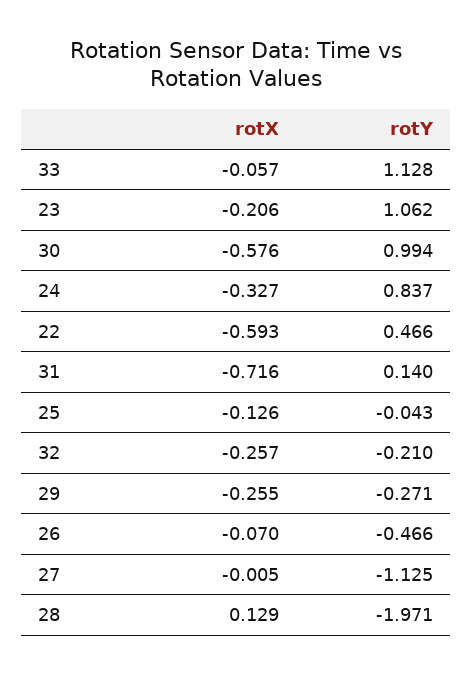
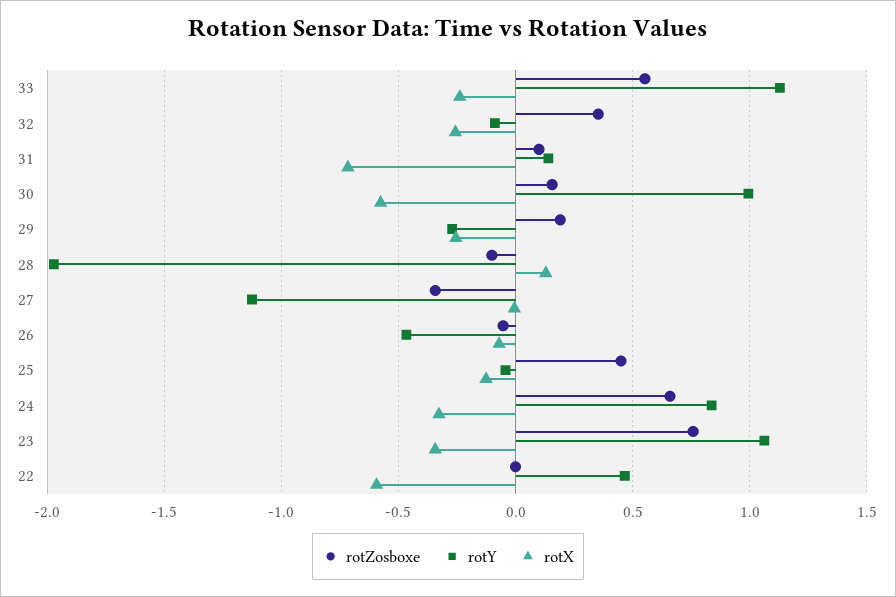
rotX, 33: -0.057 -> -0.25
rotX, 23: -0.206 -> -0.35
rotY, 32: -0.21 -> -0.1
rotZosboxe, 33: none -> 0.55
rotZosboxe, 32: none -> 0.35
rotZosboxe, 31: none -> 0.1
rotZosboxe, 30: none -> 0.15
rotZosboxe, 29: none -> 0.2
rotZosboxe, 28: none -> -0.1
rotZosboxe, 27: none -> -0.35
rotZosboxe, 26: none -> -0.05
rotZosboxe, 25: none -> 0.45
rotZosboxe, 24: none -> 0.65
rotZosboxe, 23: none -> 0.75
rotZosboxe, 22: none -> 0

